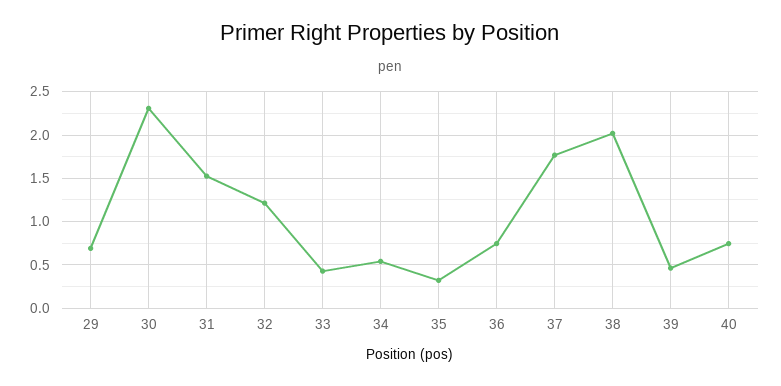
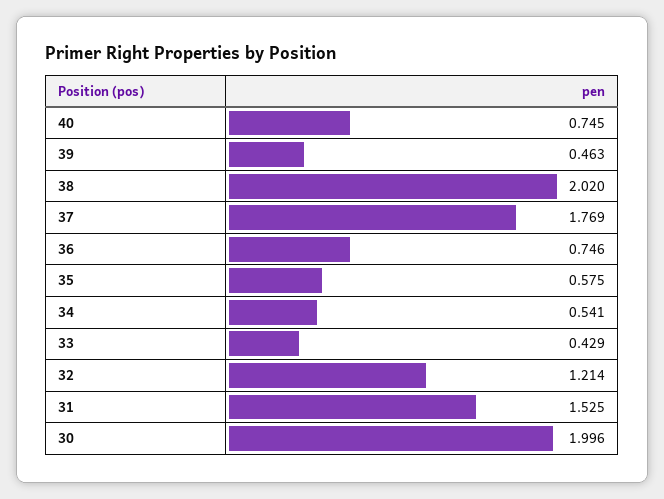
29: 0.7 -> none
30: 2.3 -> 1.996
35: 0.3 -> 0.575

